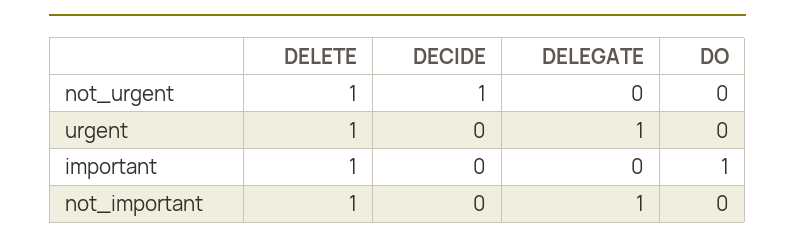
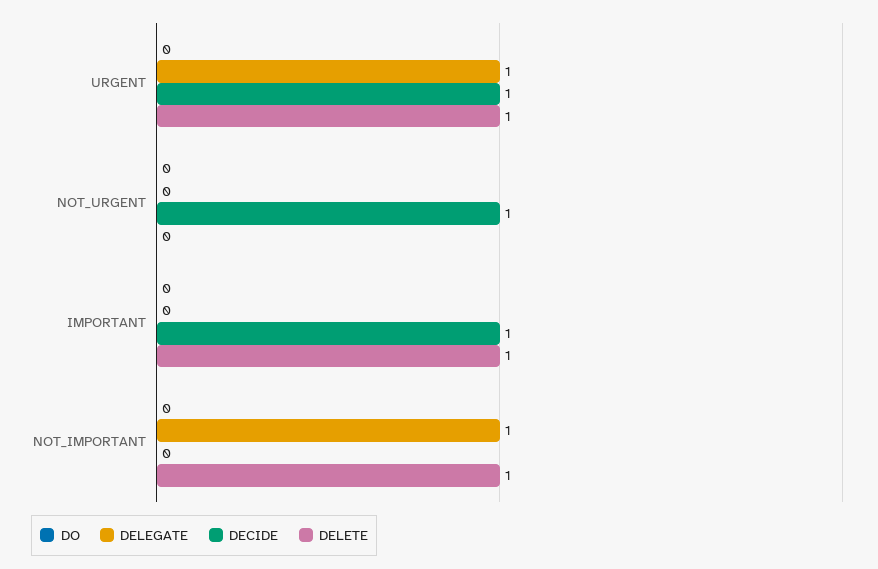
DELETE, not_urgent: 1 -> 0
DECIDE, urgent: 0 -> 1
DECIDE, important: 0 -> 1
DO, important: 1 -> 0

